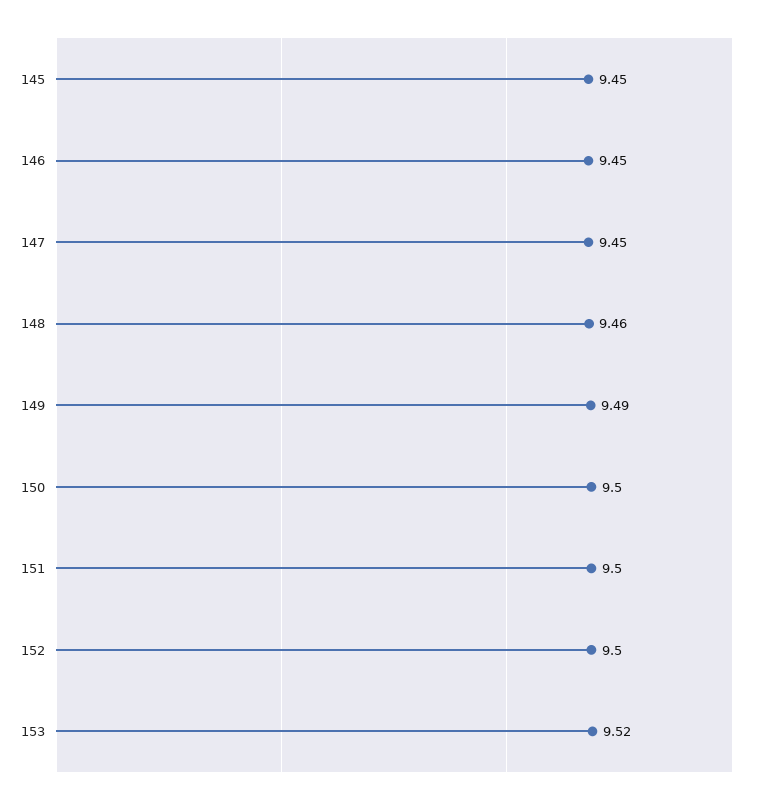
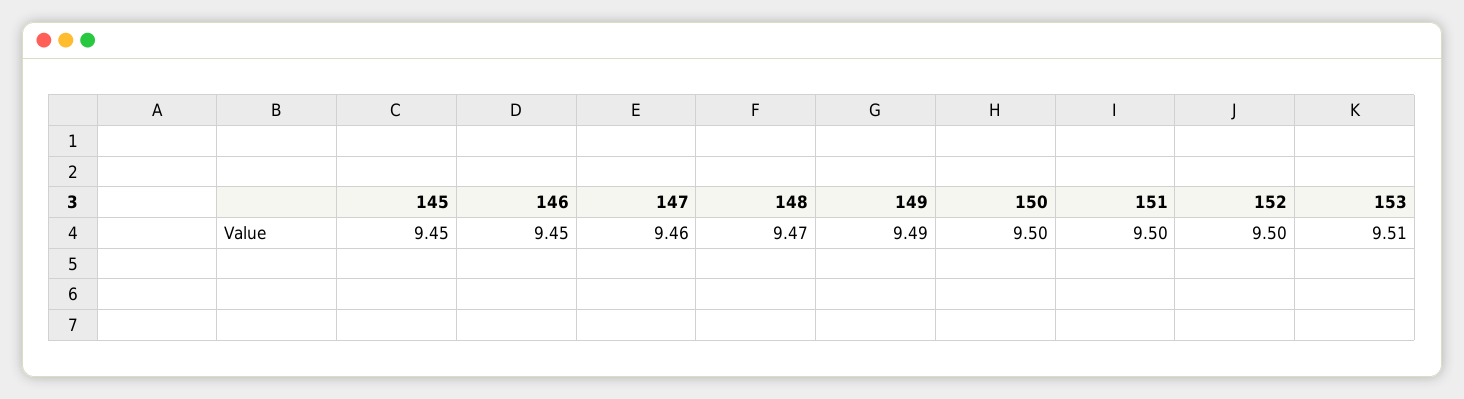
147: 9.45 -> 9.46
148: 9.46 -> 9.47
153: 9.52 -> 9.51

